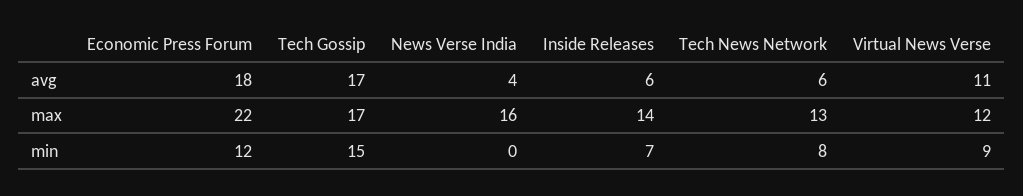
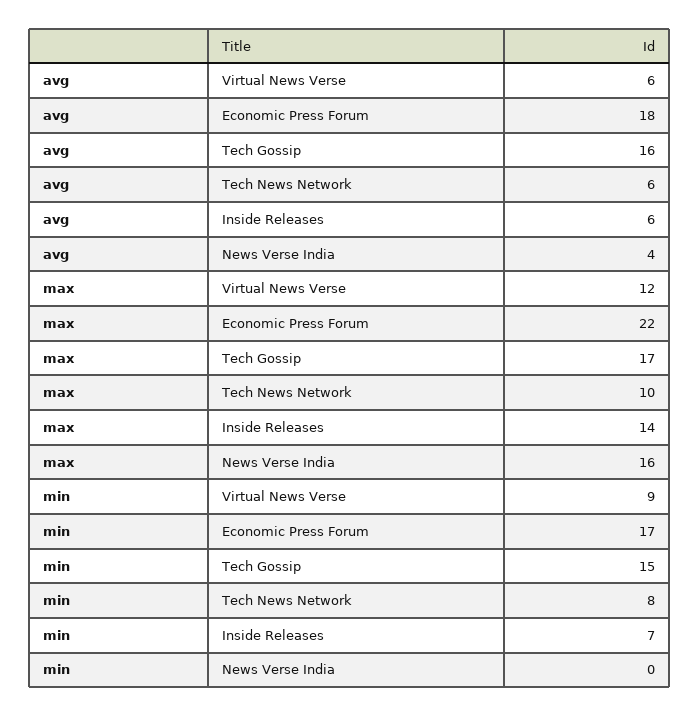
Tech Gossip, avg: 17 -> 16
Virtual News Verse, avg: 11 -> 6
Tech News Network, max: 13 -> 10
Economic Press Forum, min: 12 -> 17

